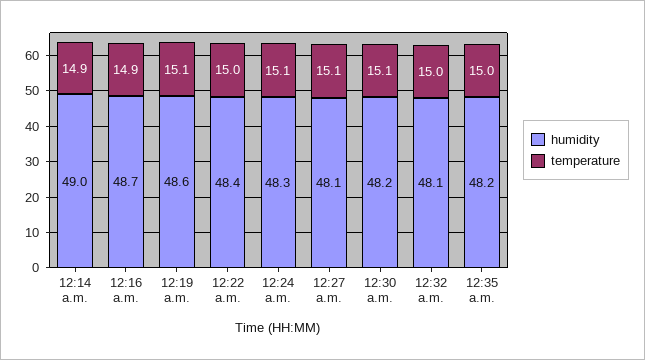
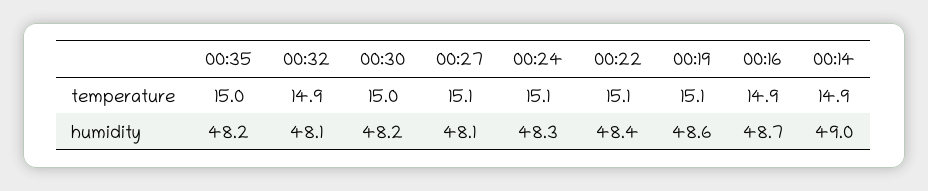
temperature, 12:22 a.m.: 15 -> 15.1
temperature, 12:30 a.m.: 15.1 -> 15
temperature, 12:32 a.m.: 15 -> 14.9

